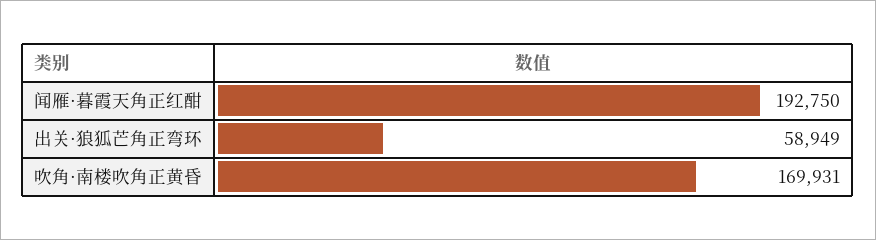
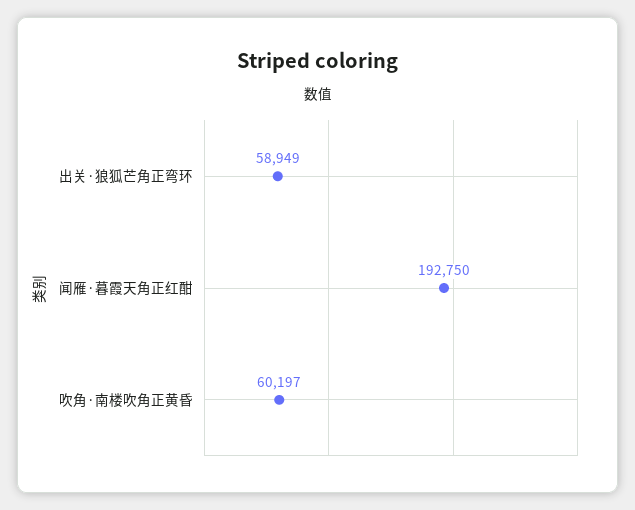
吹角·南楼吹角正黄昏: 169931 -> 60197

